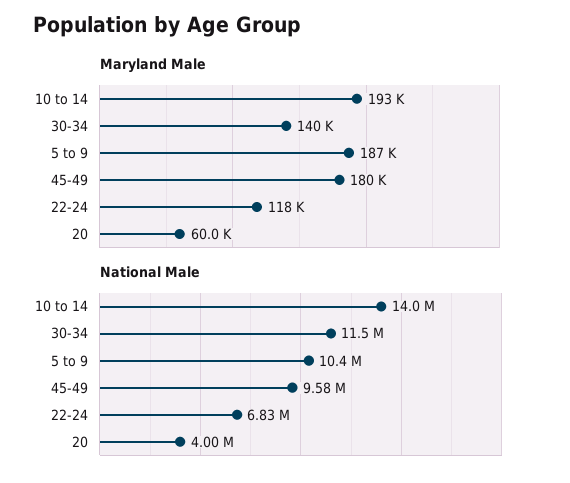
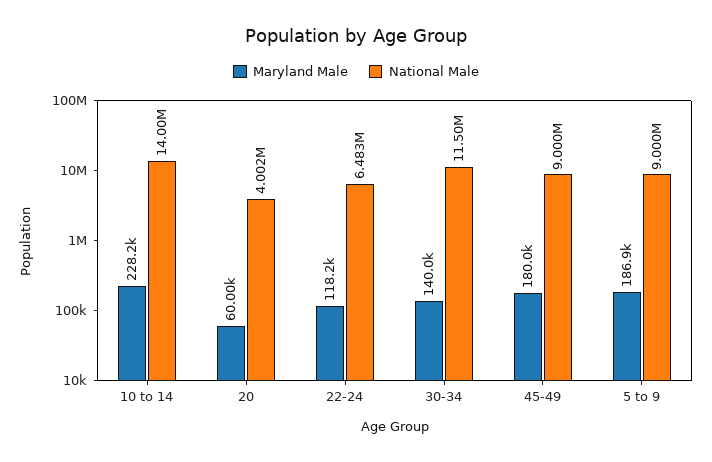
Maryland Male, 10 to 14: 193000 -> 228200
National Male, 5 to 9: 10400000 -> 9000000
National Male, 45-49: 9580000 -> 9000000
National Male, 22-24: 6830000 -> 6483000

